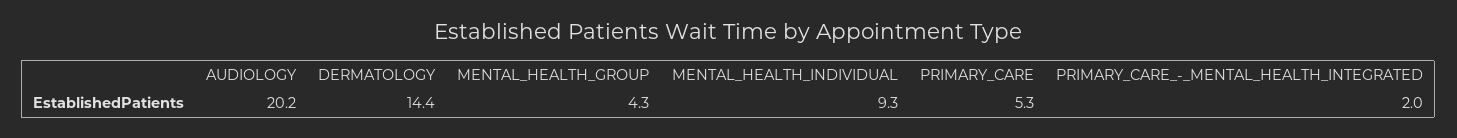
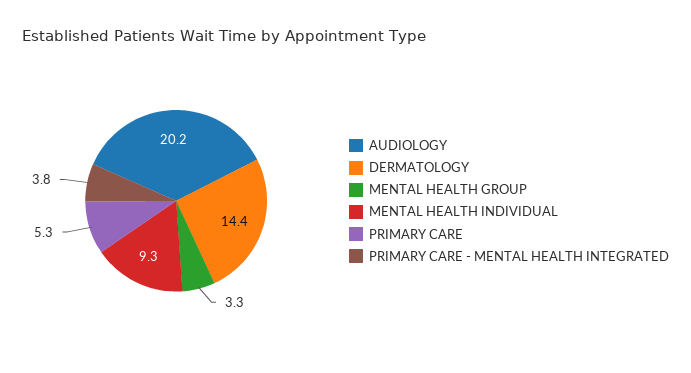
MENTAL_HEALTH_GROUP: 4.3 -> 3.3
PRIMARY_CARE_-_MENTAL_HEALTH_INTEGRATED: 2 -> 3.8

